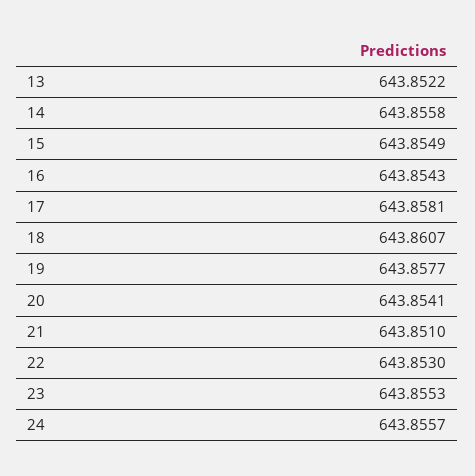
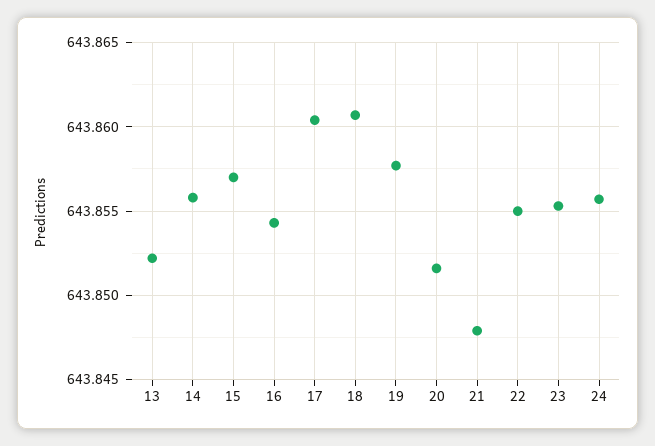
15: 643.8549 -> 643.857
17: 643.8581 -> 643.8605
20: 643.8541 -> 643.8515
21: 643.851 -> 643.848
22: 643.853 -> 643.855

